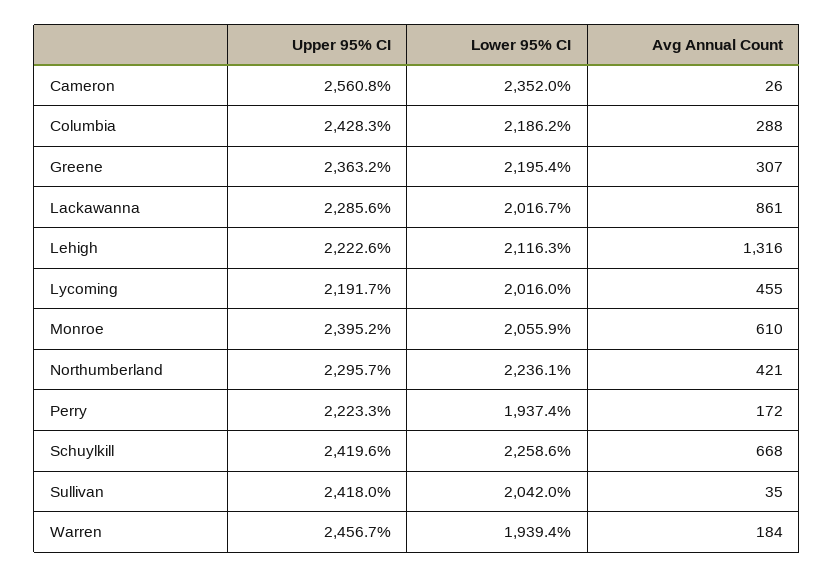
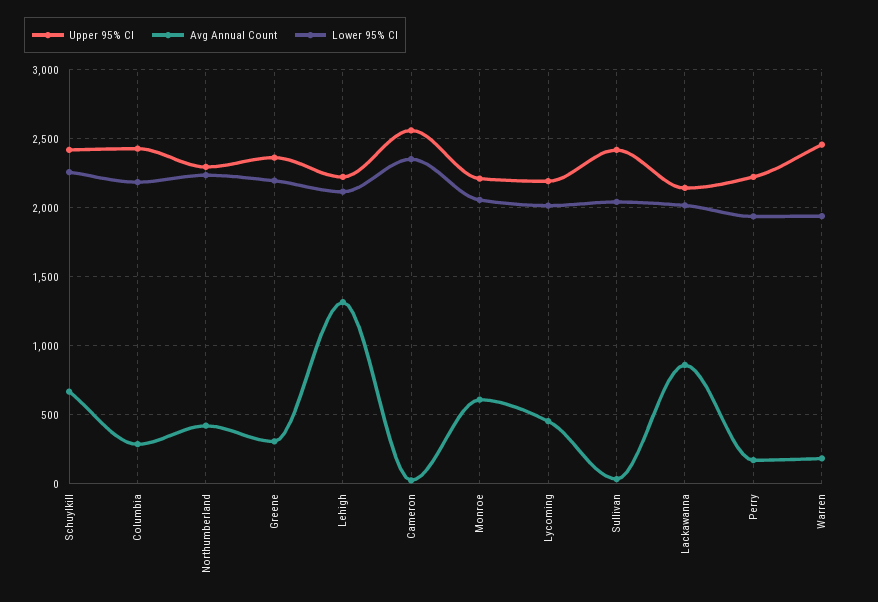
Upper 95% CI, Lackawanna: 2285.6 -> 2150
Upper 95% CI, Monroe: 2395.2 -> 2200

